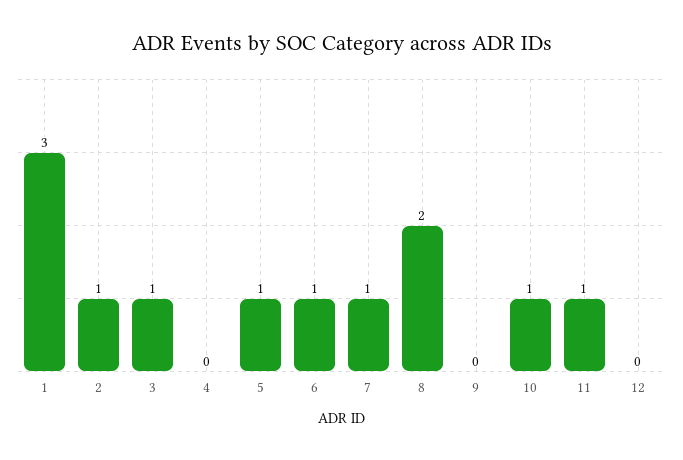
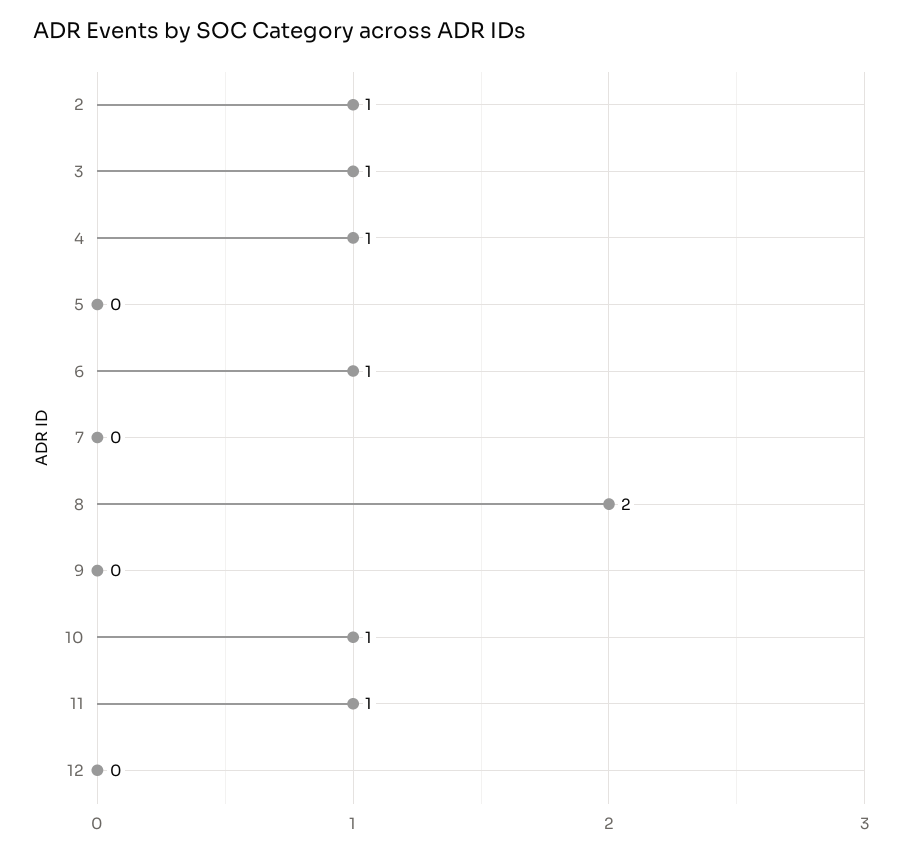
1: 3 -> none
4: 0 -> 1
5: 1 -> 0
7: 1 -> 0

